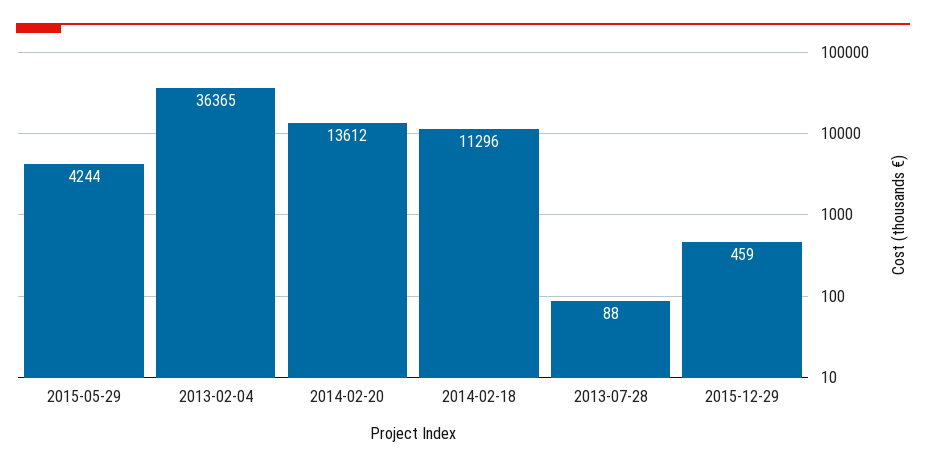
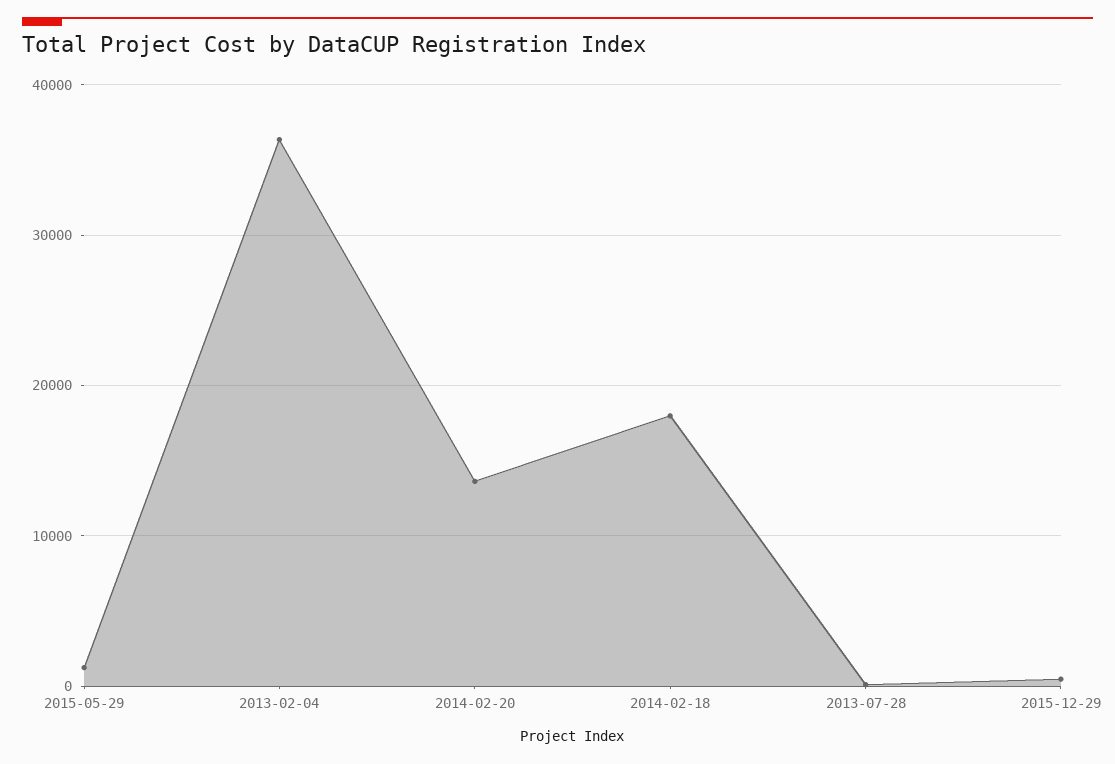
2015-05-29: 4244 -> 1000
2014-02-18: 11296 -> 18000

